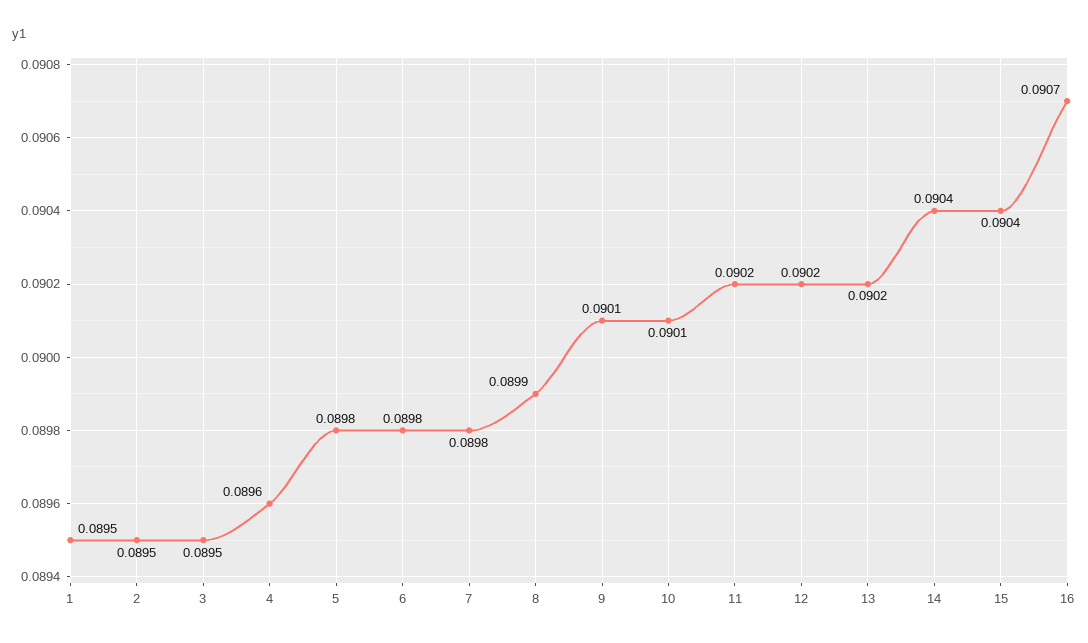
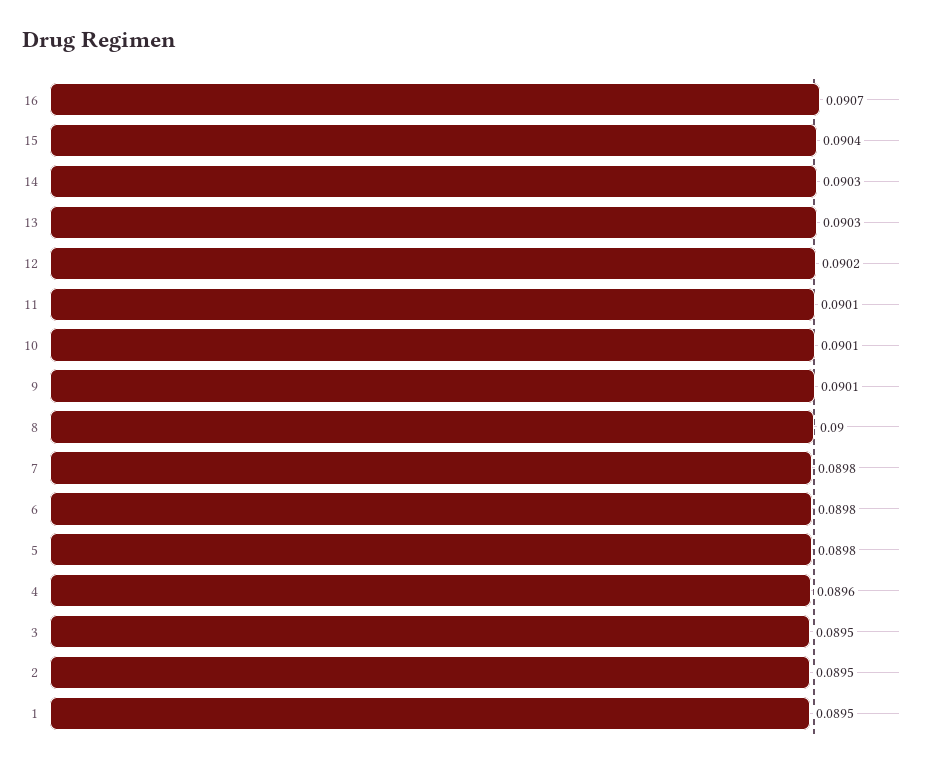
8: 0.0899 -> 0.09
11: 0.0902 -> 0.0901
13: 0.0902 -> 0.0903
14: 0.0904 -> 0.0903

